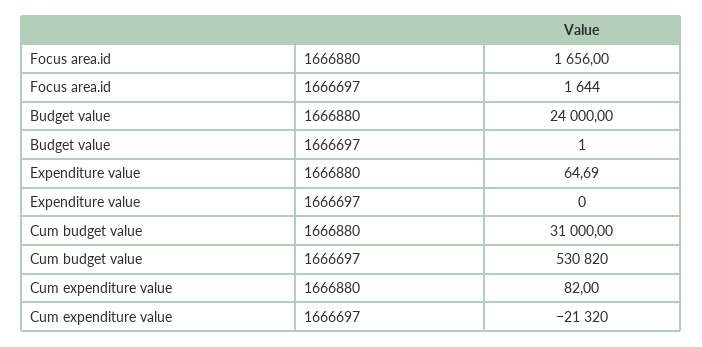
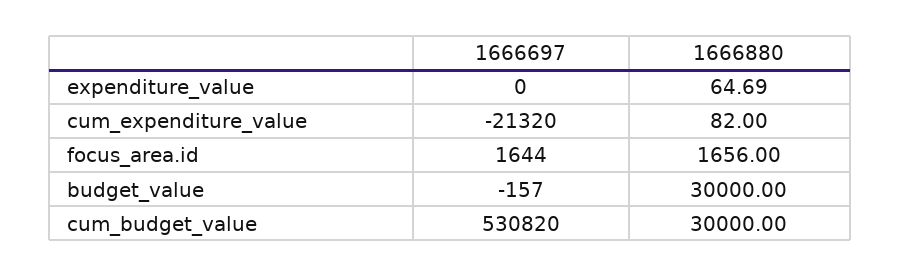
Budget value, 1666880: 24000 -> 30000
Budget value, 1666697: 1 -> -157
Cum budget value, 1666880: 31000 -> 30000

